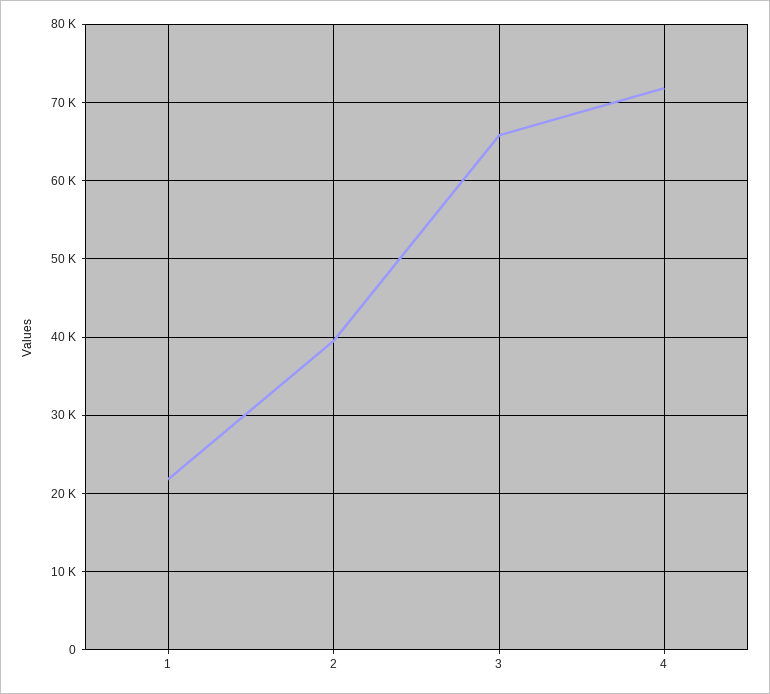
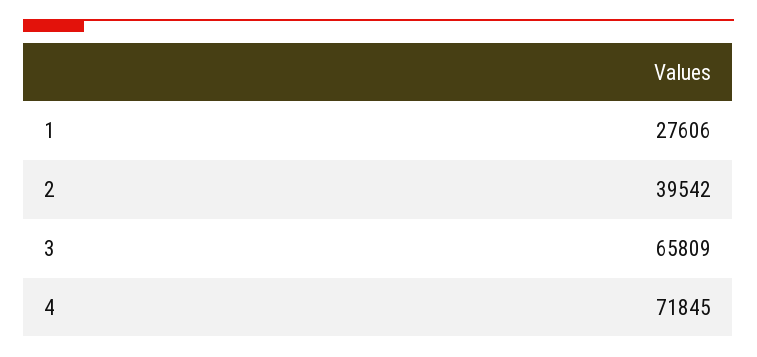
1: 22000 -> 27606

